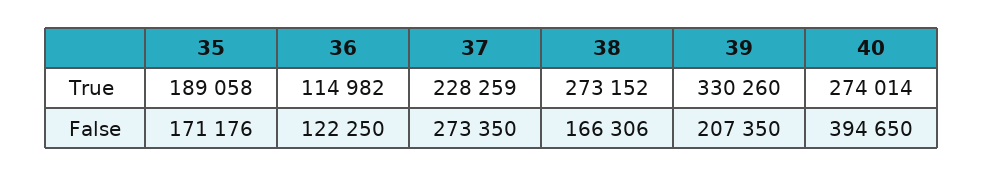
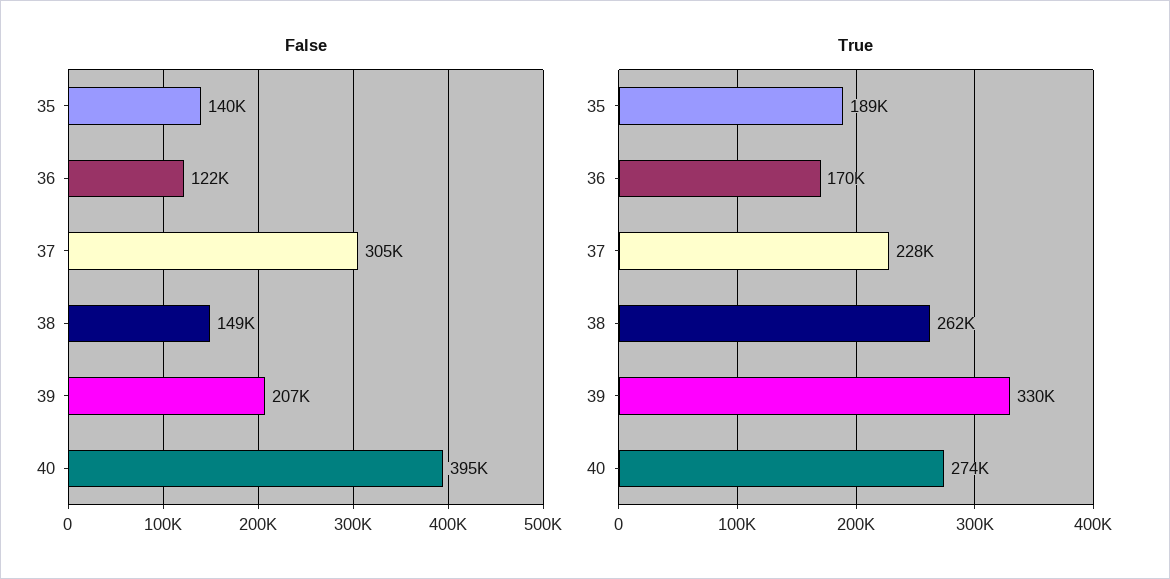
True, 36: 114982 -> 170000
True, 38: 273152 -> 262000
False, 35: 171176 -> 140000
False, 37: 273350 -> 305000
False, 38: 166306 -> 149000

